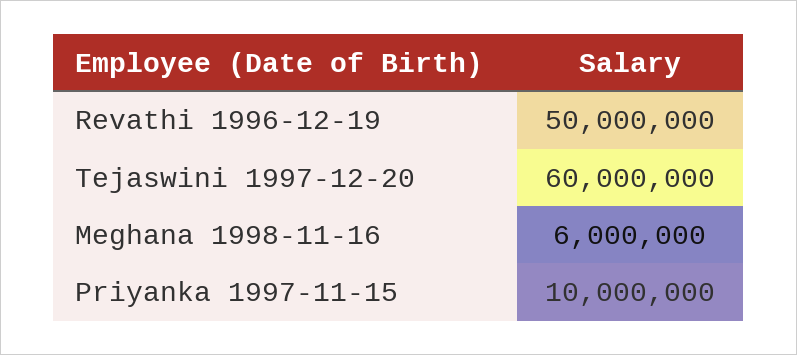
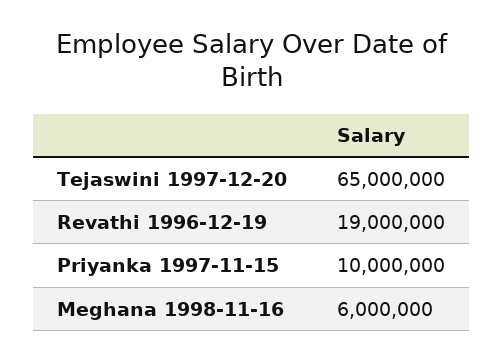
Revathi 1996-12-19: 50000000 -> 19000000
Tejaswini 1997-12-20: 60000000 -> 65000000

